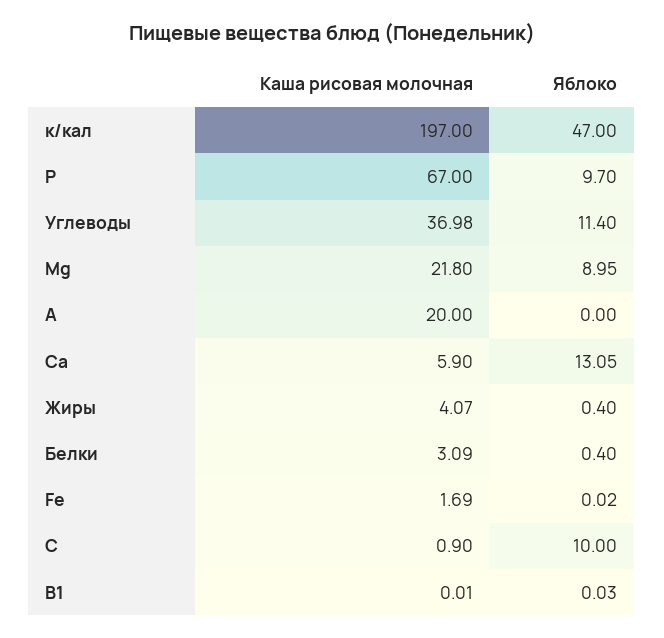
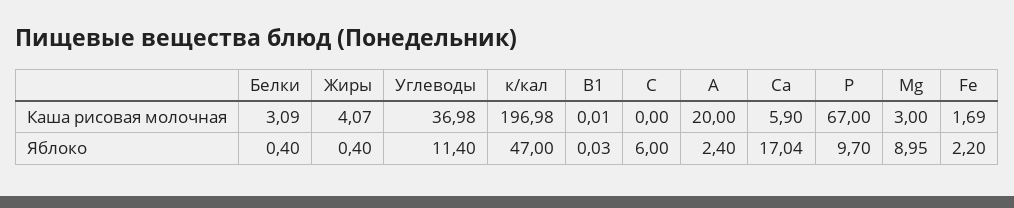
Каша рисовая молочная, к/кал: 197 -> 196.98
Каша рисовая молочная, Mg: 21.8 -> 3
Яблоко, А: 0 -> 2.4
Яблоко, Са: 13.05 -> 17.04
Яблоко, Fe: 0.02 -> 2.2
Каша рисовая молочная, С: 0.9 -> 0
Яблоко, С: 10 -> 6

